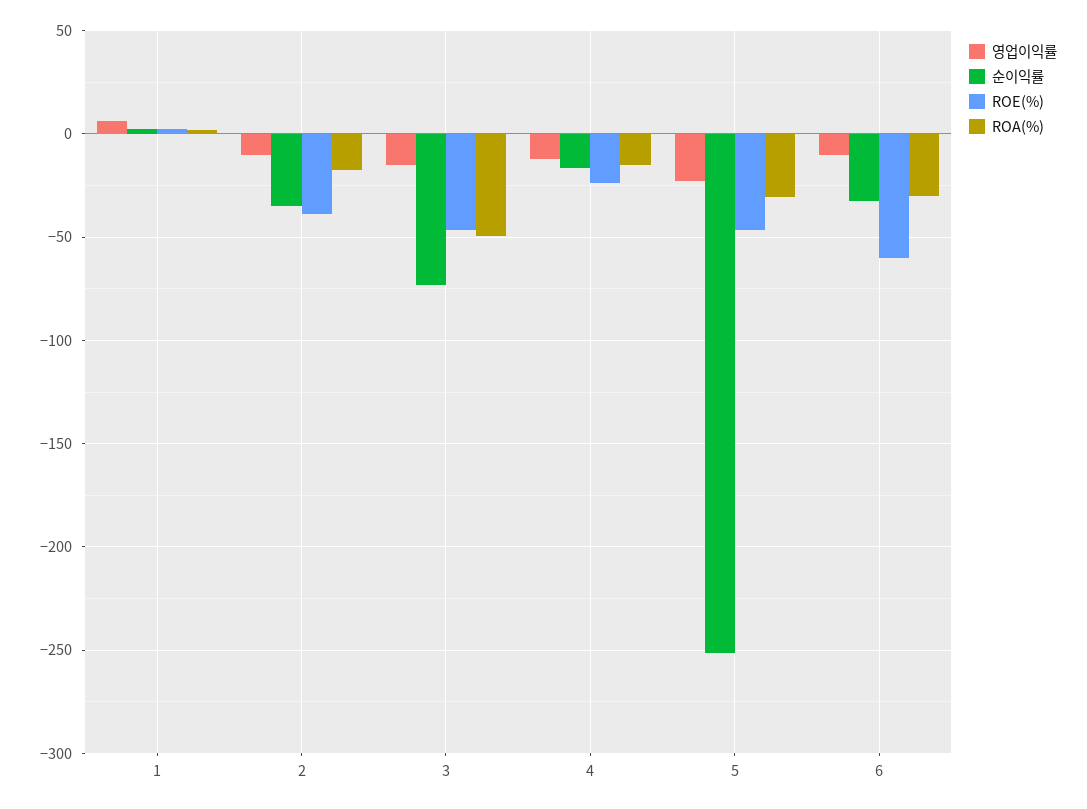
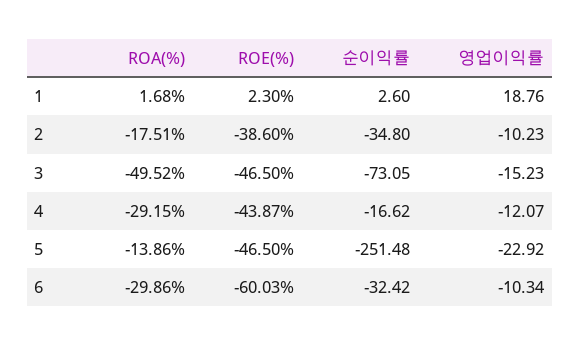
영업이익률, 1: 5 -> 18.76
ROE(%), 4: -25 -> -43.87
ROA(%), 4: -15 -> -29.15
ROA(%), 5: -30 -> -13.86

